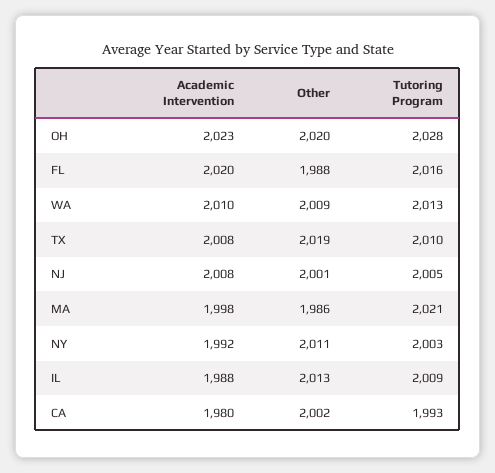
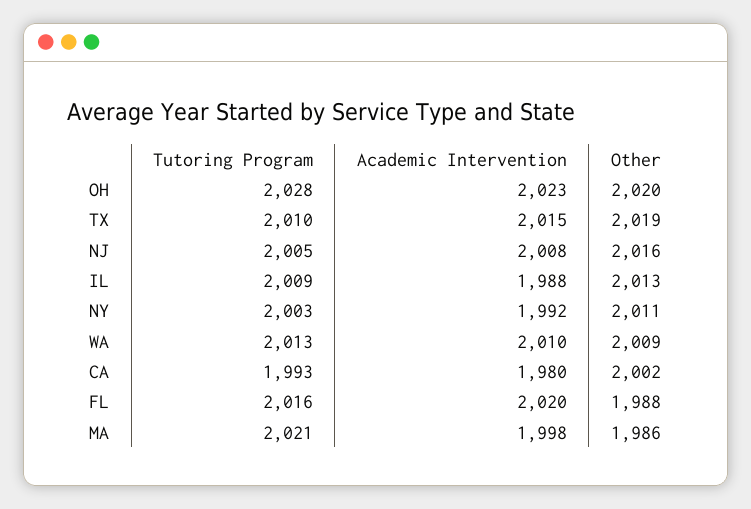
Academic Intervention, TX: 2008 -> 2015
Other, NJ: 2001 -> 2016

